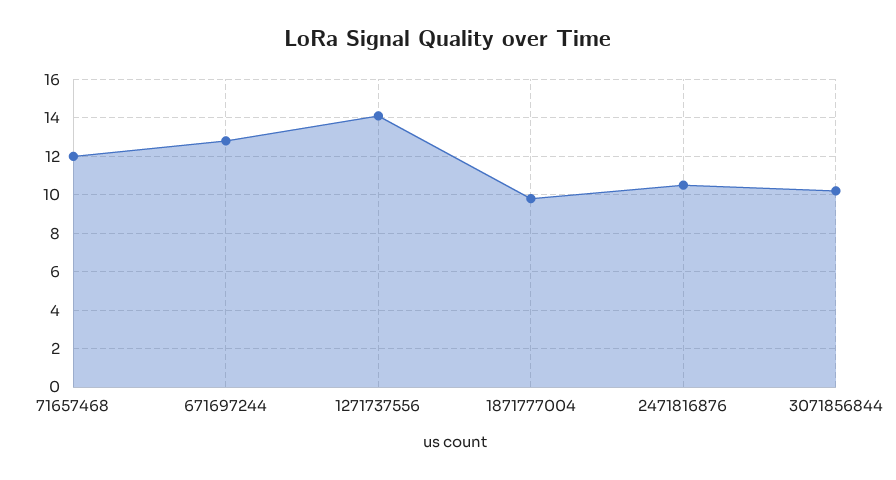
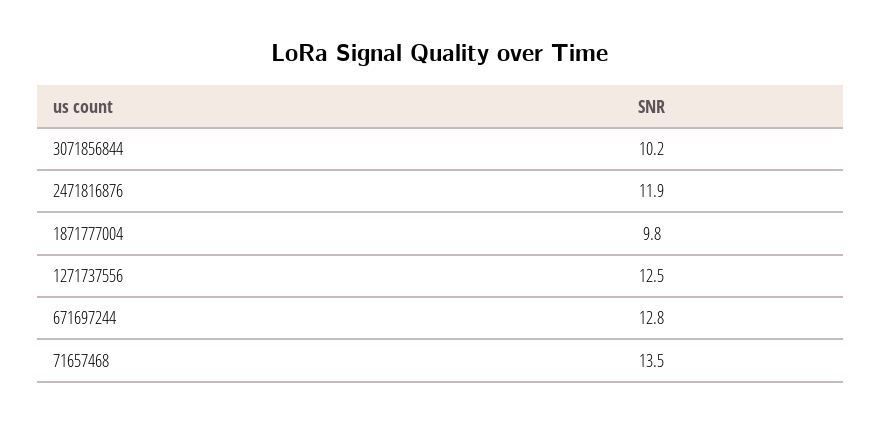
71657468: 12 -> 13.5
1271737556: 14 -> 12.5
2471816876: 10.5 -> 11.9

